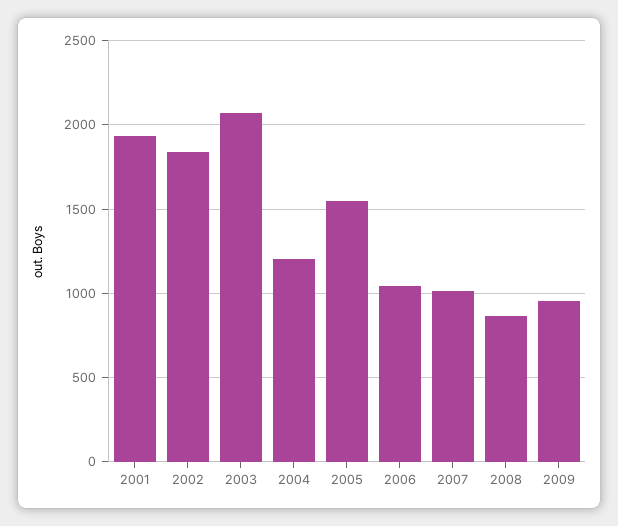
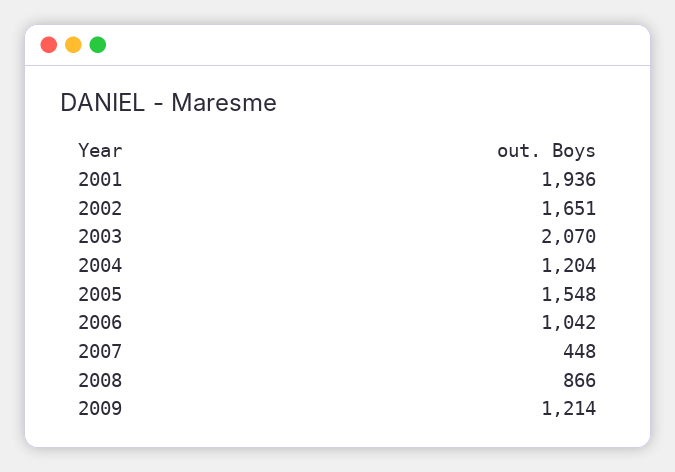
2002: 1850 -> 1651
2007: 1000 -> 448
2009: 950 -> 1214

